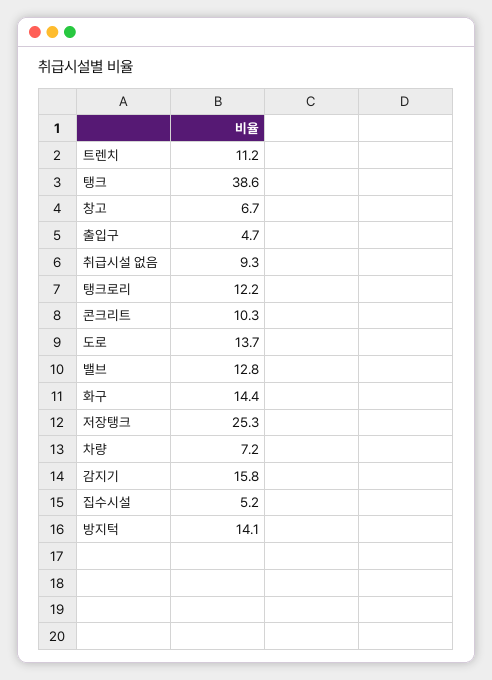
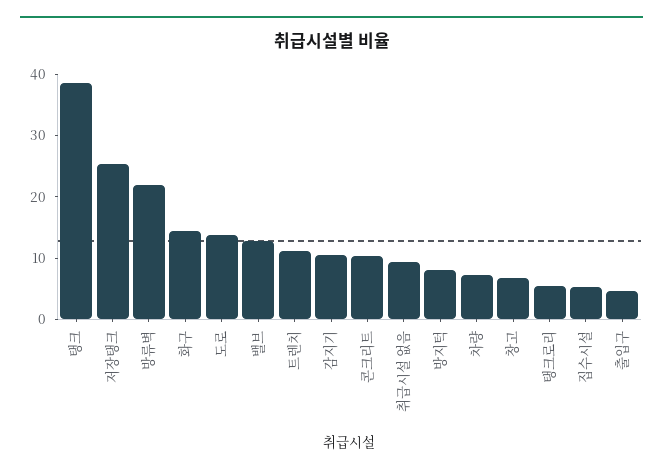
탱크로리: 12.2 -> 6
감지기: 15.8 -> 10
방지턱: 14.1 -> 8
방류벽: none -> 22

